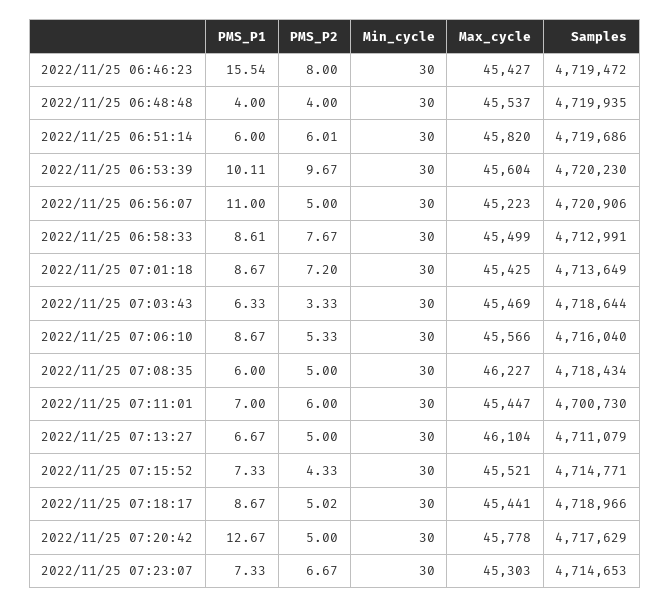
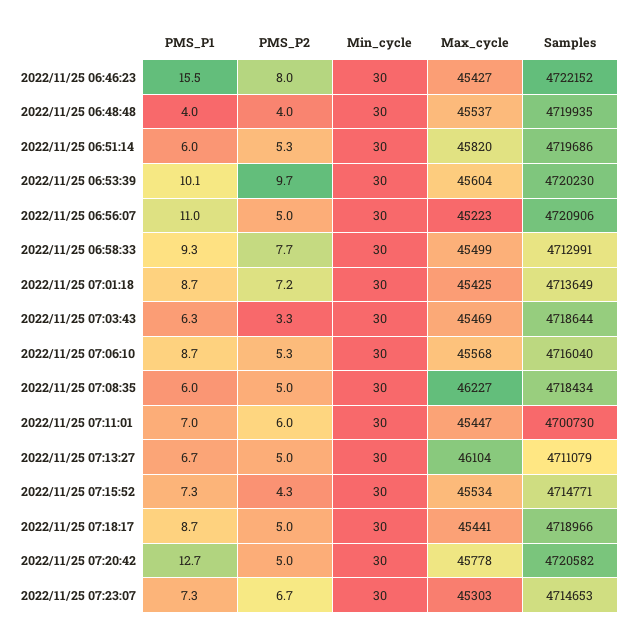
Samples, 2022/11/25 06:46:23: 4719472 -> 4722152
PMS_P2, 2022/11/25 06:51:14: 6.01 -> 5.3
PMS_P1, 2022/11/25 06:58:33: 8.61 -> 9.3
Max_cycle, 2022/11/25 07:06:10: 45566 -> 45568
Max_cycle, 2022/11/25 07:15:52: 45521 -> 45534
Samples, 2022/11/25 07:20:42: 4717629 -> 4720582

